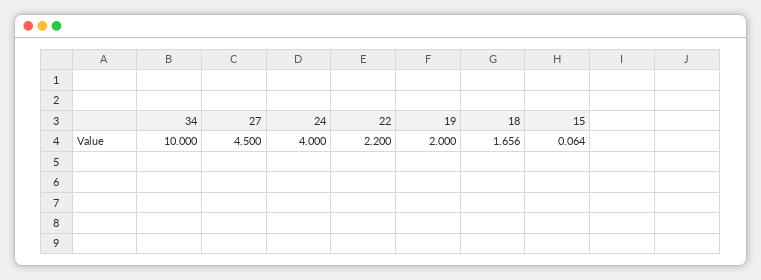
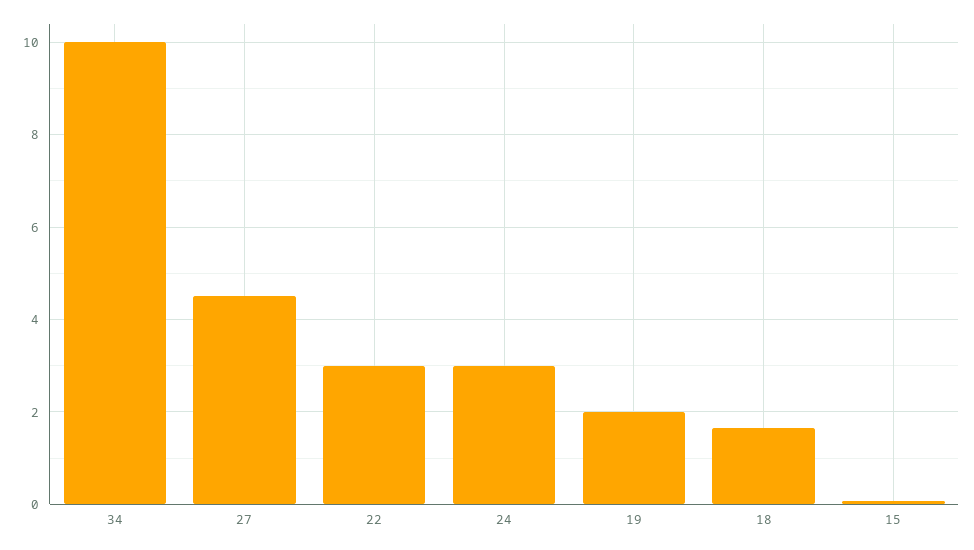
24: 4 -> 3
22: 2.2 -> 3

